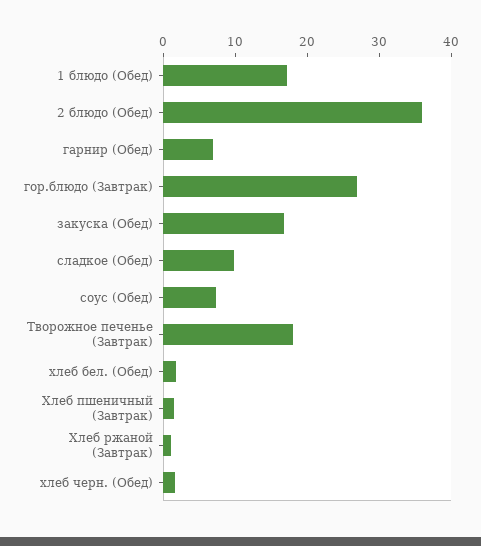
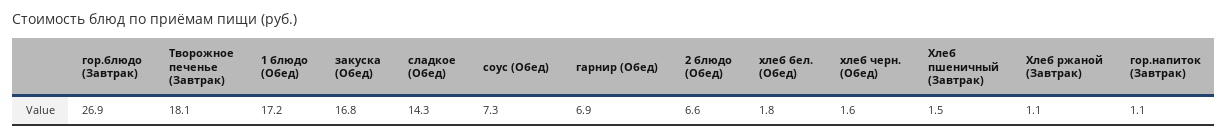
2 блюдо (Обед): 36 -> 6.6
сладкое (Обед): 10 -> 14.3
гор.напиток (Завтрак): none -> 1.1

